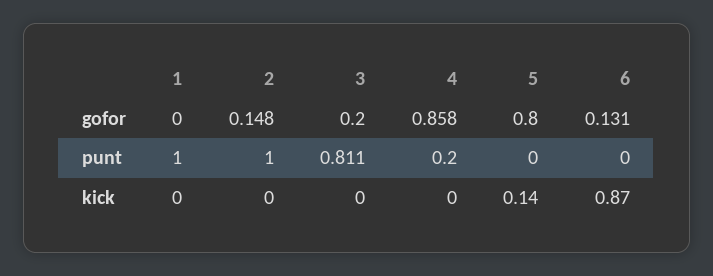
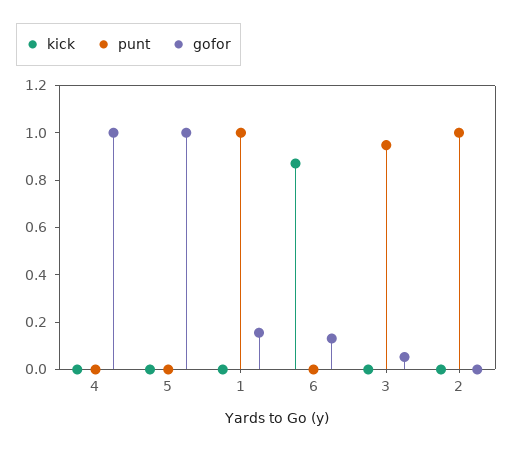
gofor, 1: 0 -> 0.15
gofor, 2: 0.148 -> 0
gofor, 3: 0.2 -> 0.05
gofor, 4: 0.858 -> 1
gofor, 5: 0.8 -> 1
punt, 3: 0.811 -> 0.95
punt, 4: 0.2 -> 0
kick, 5: 0.14 -> 0

